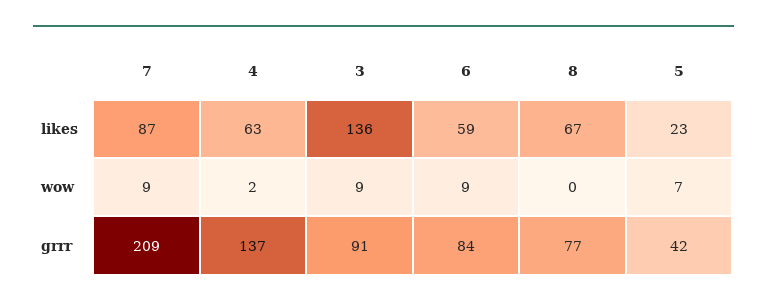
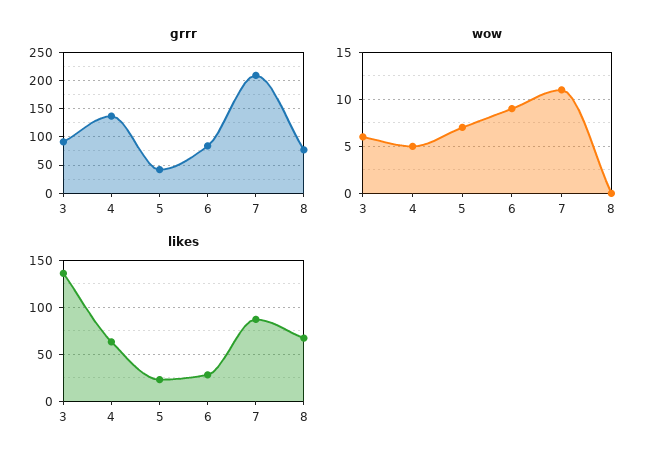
likes, 6: 59 -> 30
wow, 7: 9 -> 11
wow, 4: 2 -> 5
wow, 3: 9 -> 6

